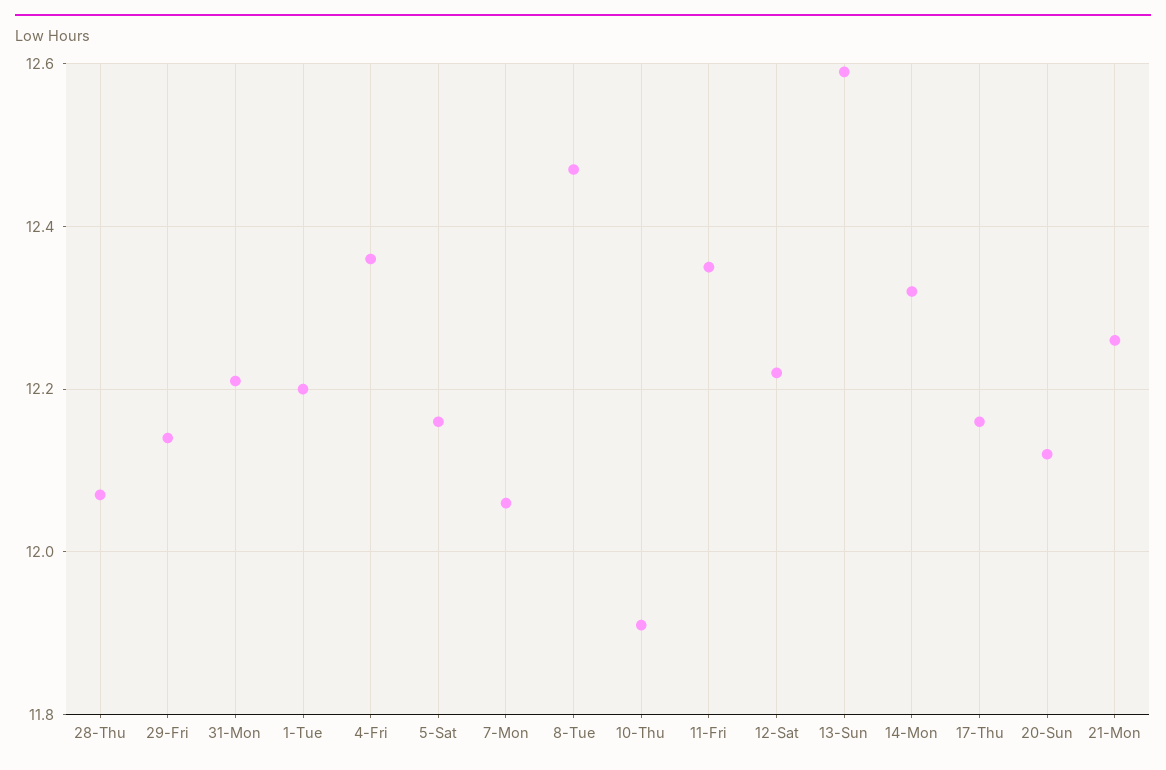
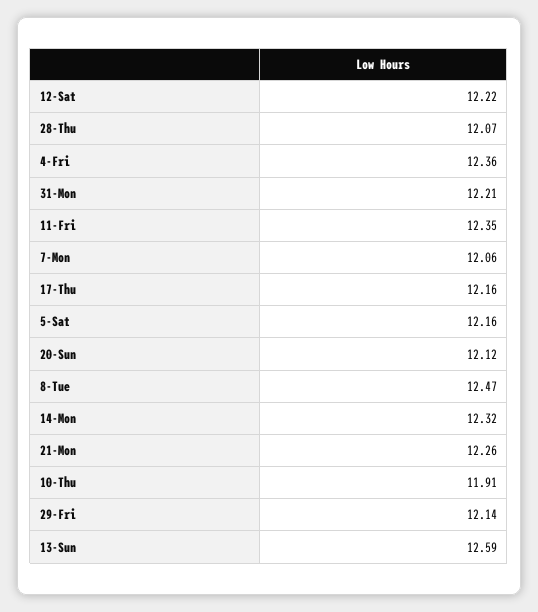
1-Tue: 12.2 -> none

